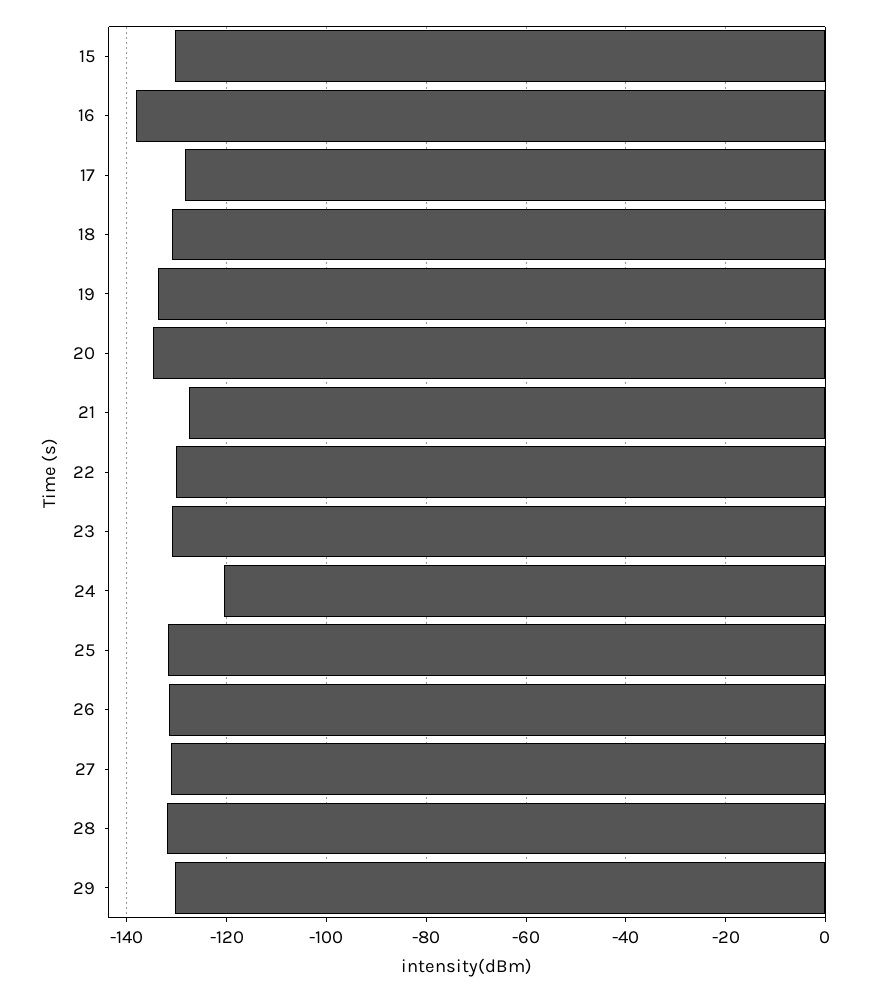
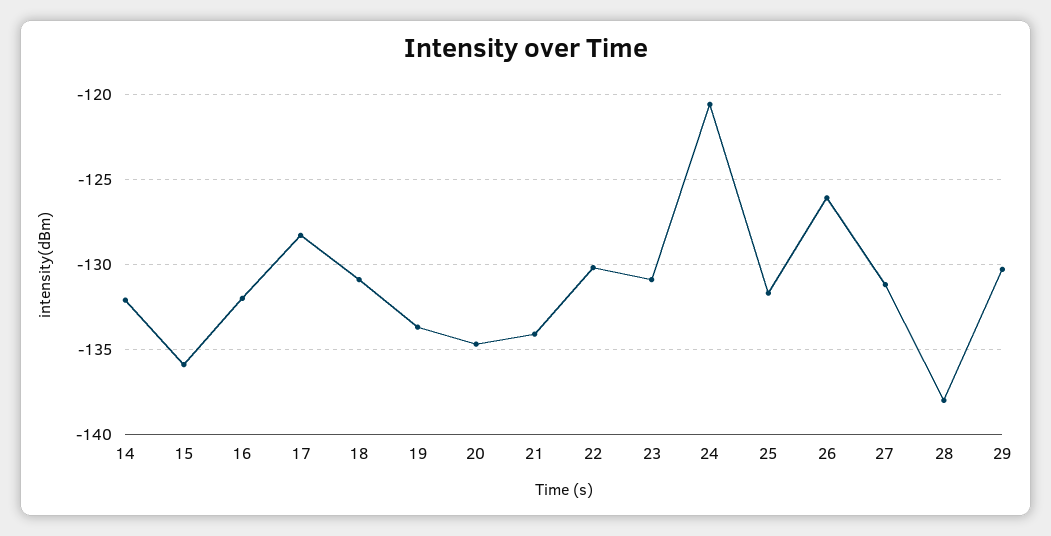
15: -130 -> -136
16: -138 -> -132
21: -128 -> -134
26: -132 -> -126
28: -132 -> -138
14: none -> -132

